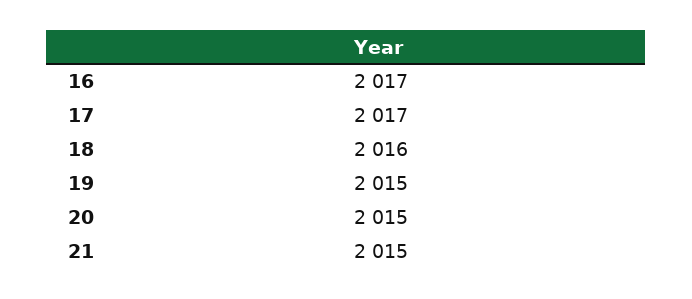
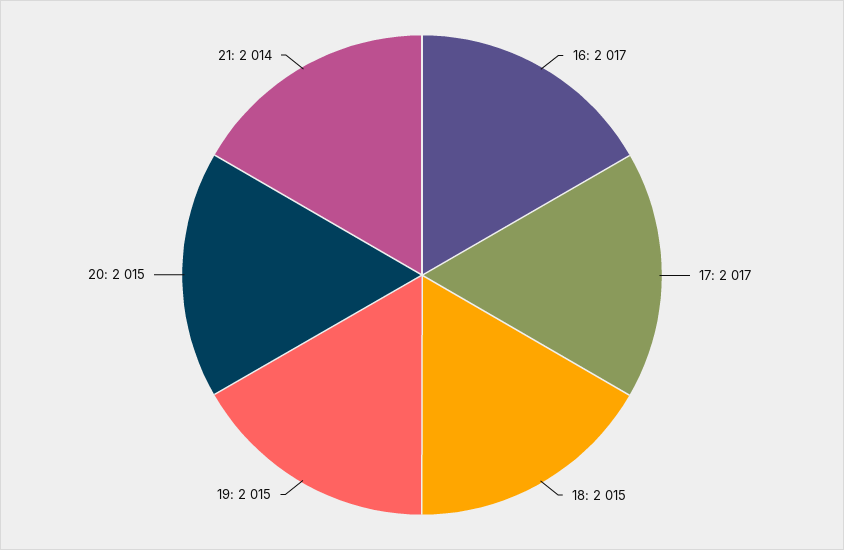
18: 2016 -> 2015
21: 2015 -> 2014

